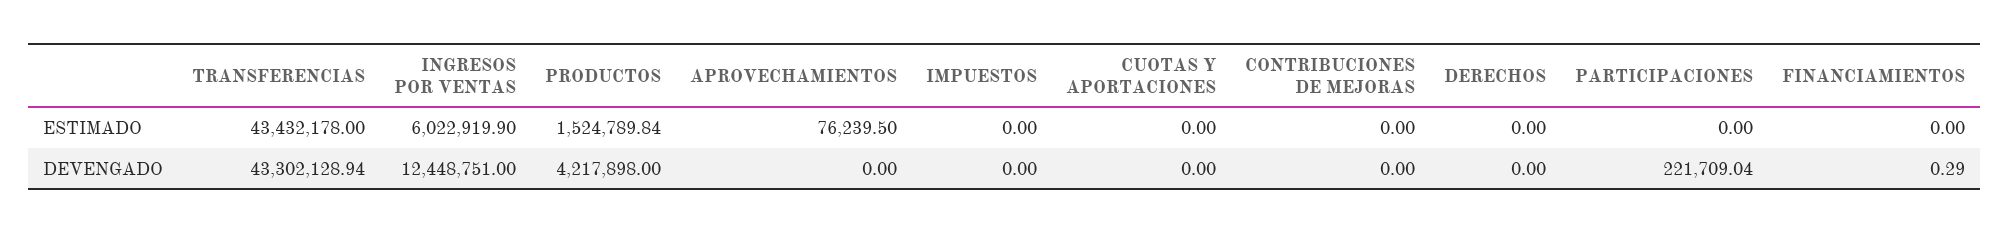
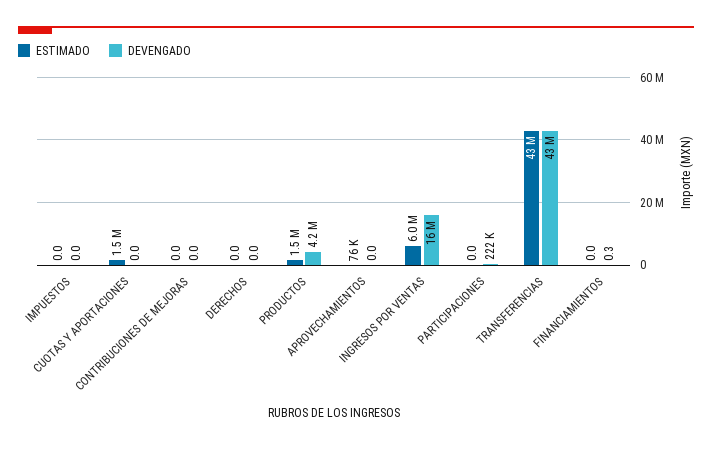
ESTIMADO, CUOTAS Y APORTACIONES: 0 -> 1500000
DEVENGADO, INGRESOS POR VENTAS: 12448751 -> 16000000

